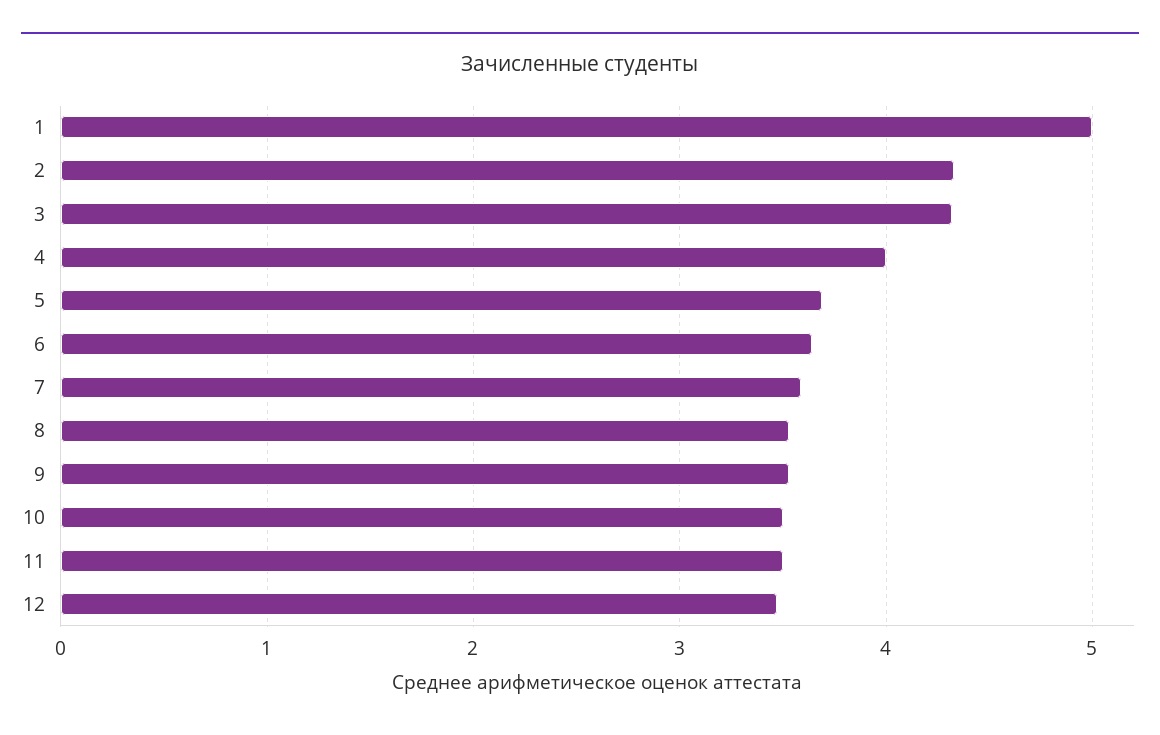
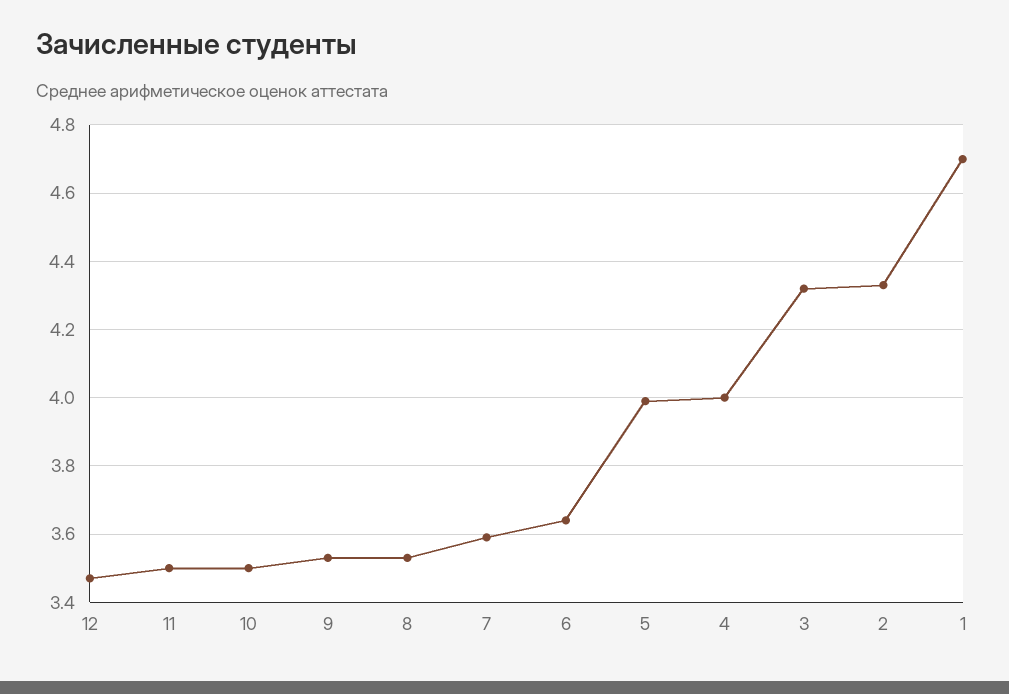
1: 5 -> 4.7
5: 3.7 -> 4

